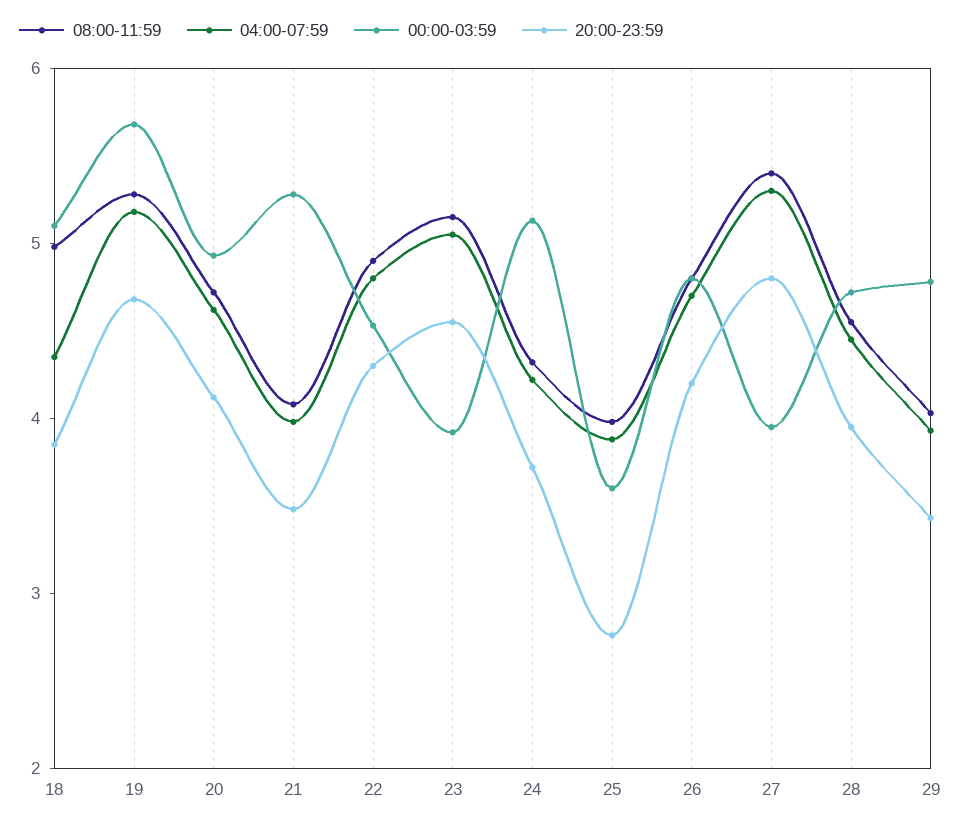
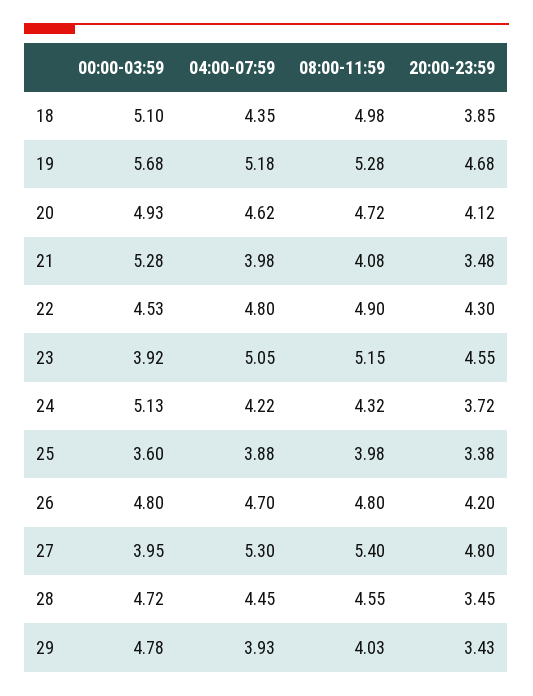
20:00-23:59, 25: 2.8 -> 3.38
20:00-23:59, 28: 4 -> 3.45

